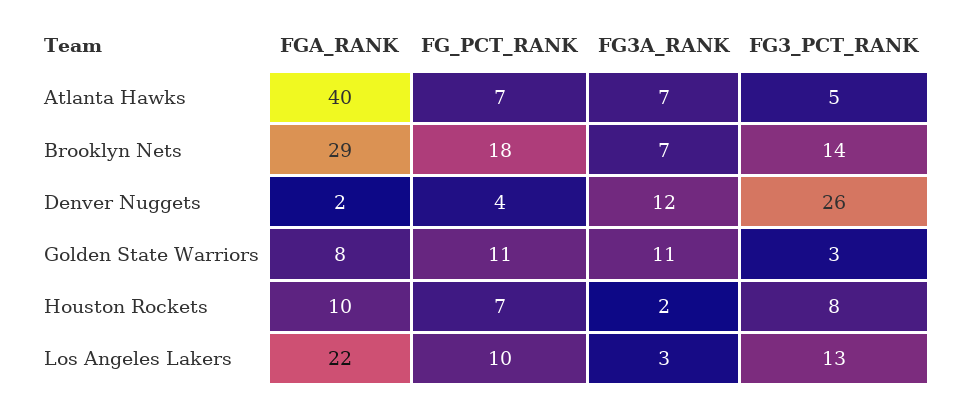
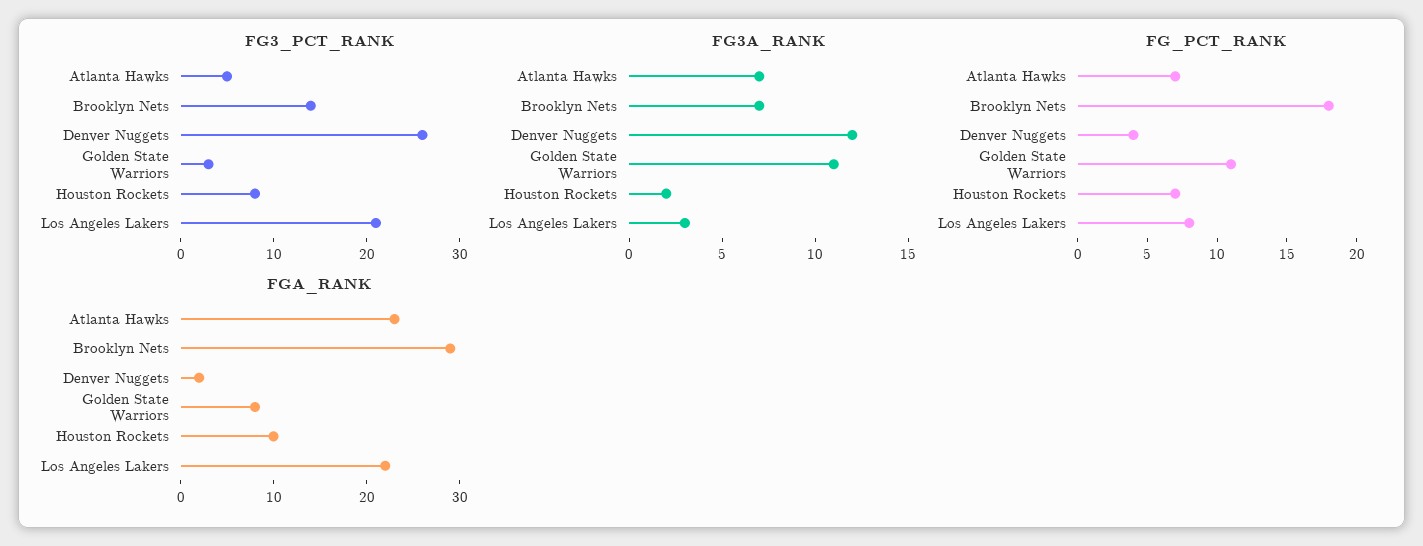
FGA_RANK, Atlanta Hawks: 40 -> 23
FG_PCT_RANK, Los Angeles Lakers: 10 -> 8
FG3_PCT_RANK, Los Angeles Lakers: 13 -> 21

